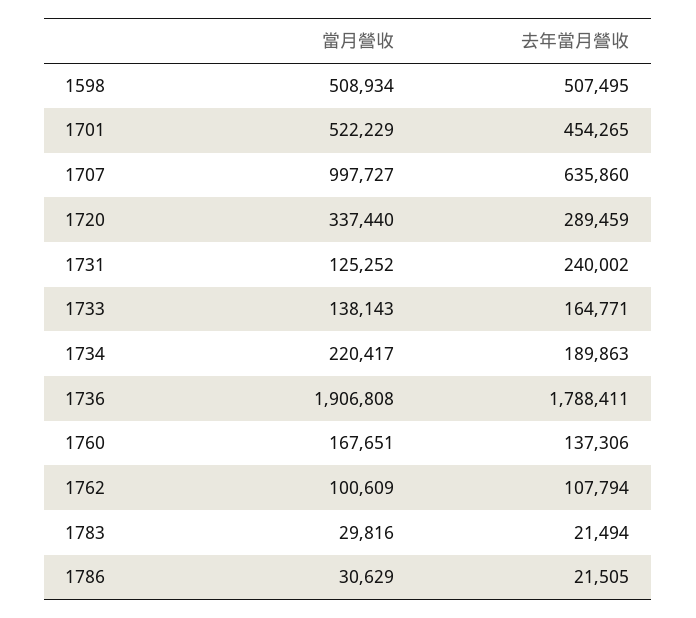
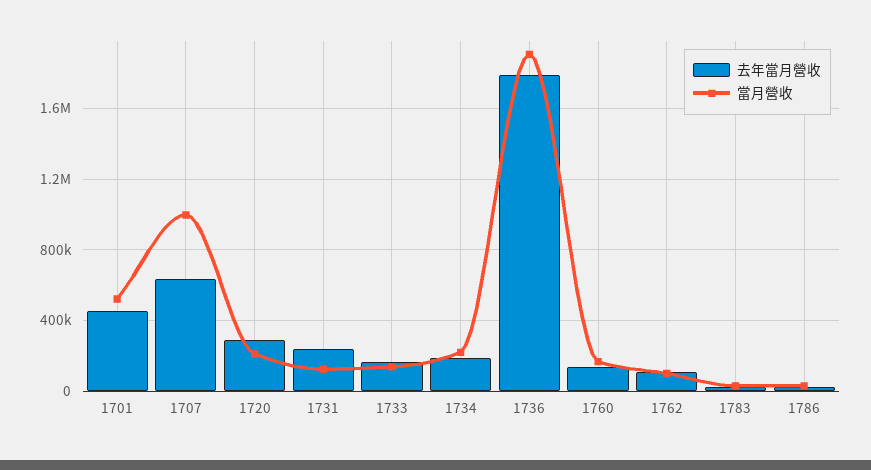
當月營收, 1598: 508934 -> none
去年當月營收, 1598: 507495 -> none
當月營收, 1720: 337440 -> 200000

